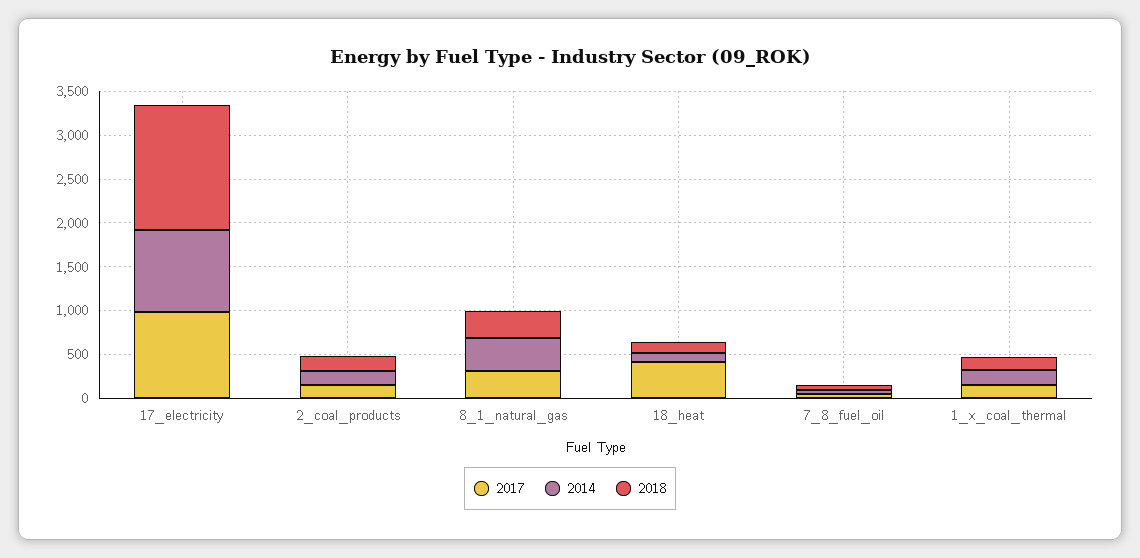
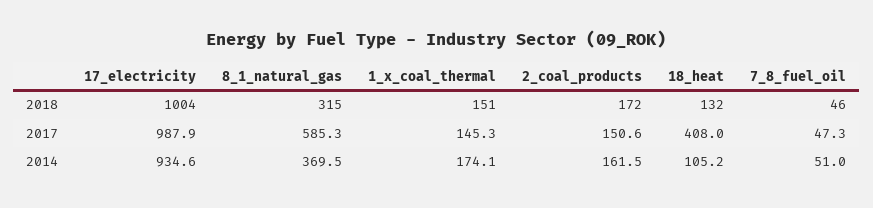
2018, 17_electricity: 1400 -> 1004
2017, 8_1_natural_gas: 300 -> 585.3

